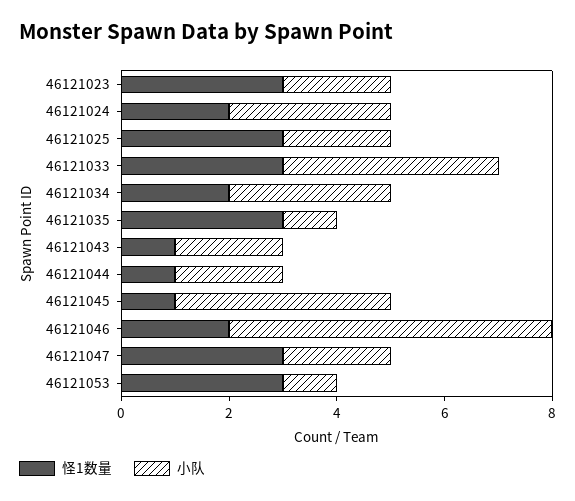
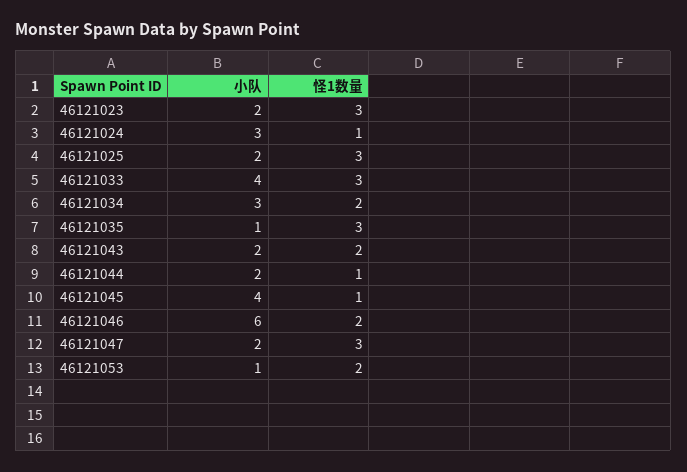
怪1数量, 46121024: 2 -> 1
怪1数量, 46121043: 1 -> 2
怪1数量, 46121053: 3 -> 2

